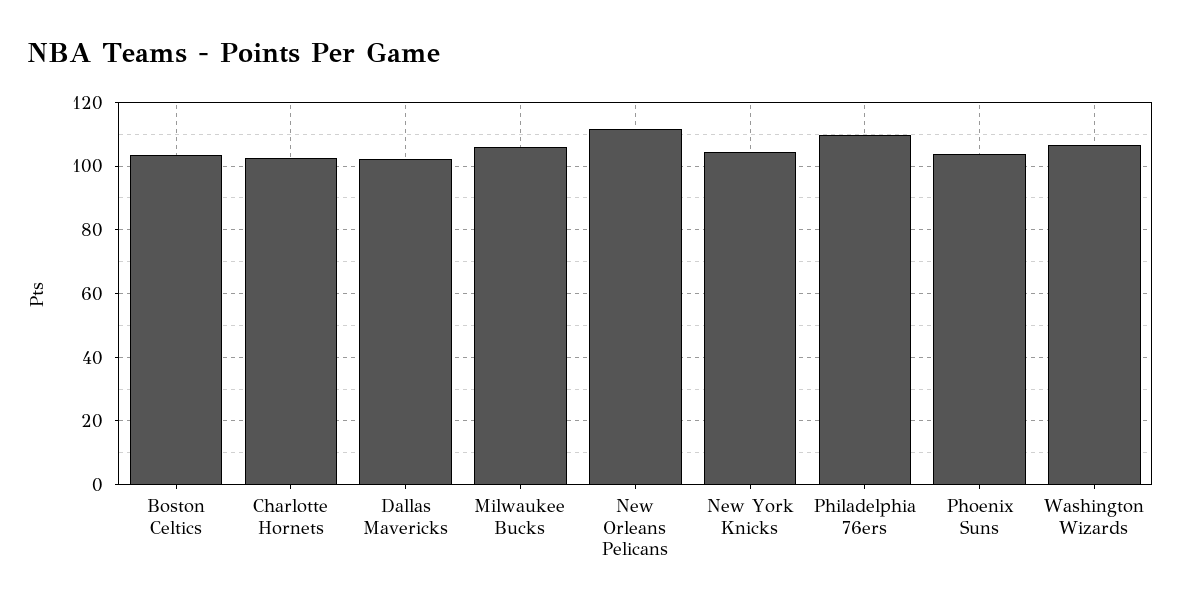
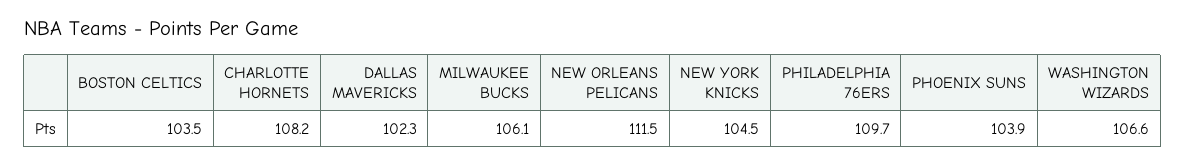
Charlotte Hornets: 102 -> 108.2

